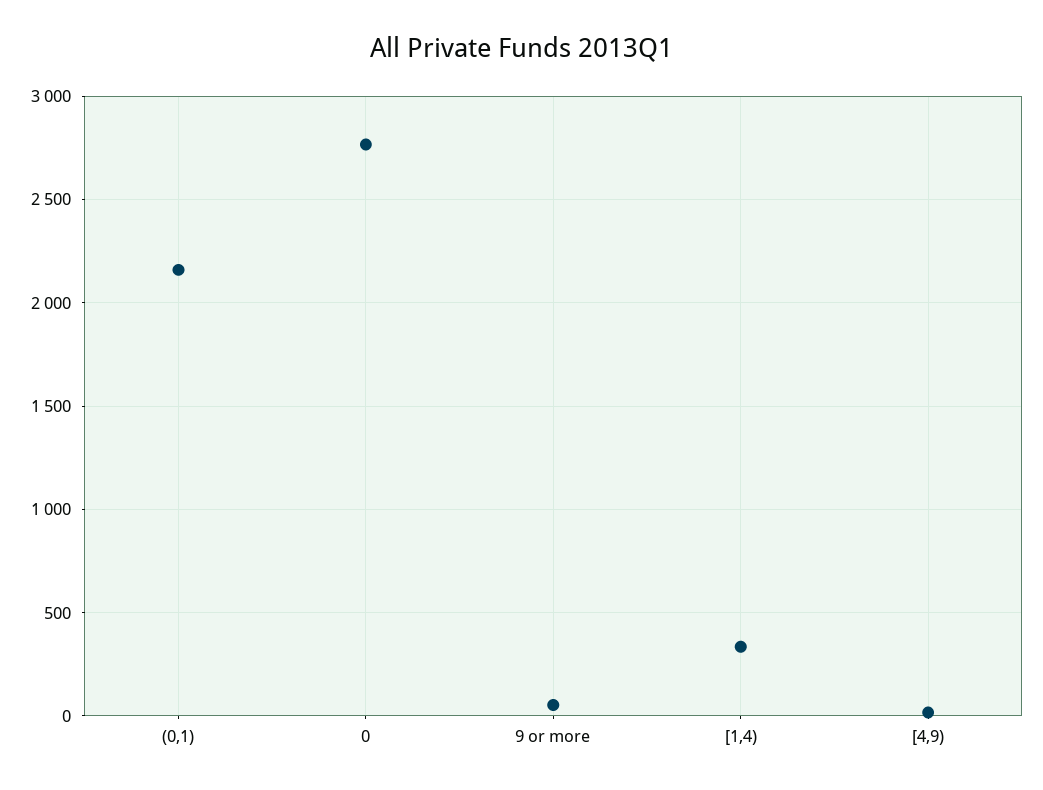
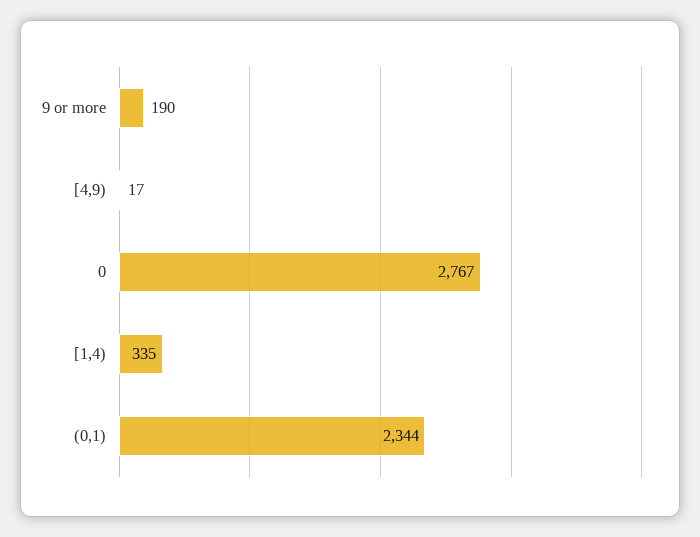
(0,1): 2150 -> 2344
9 or more: 50 -> 190

